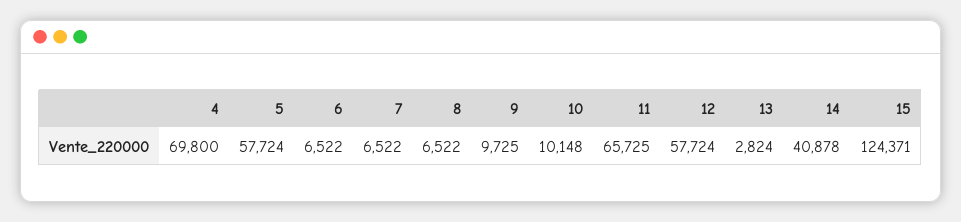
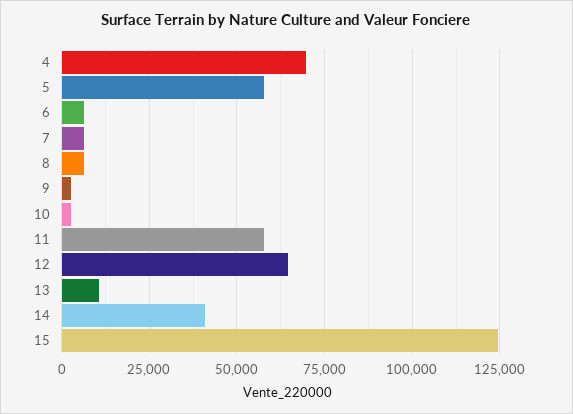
9: 9725 -> 2500
10: 10148 -> 2500
11: 65725 -> 57500
12: 57724 -> 65000
13: 2824 -> 10000

